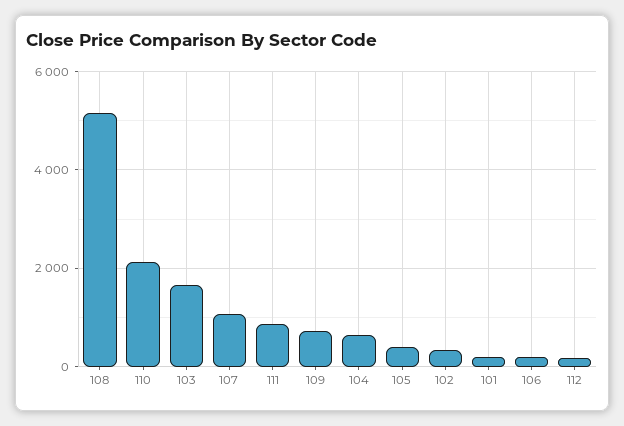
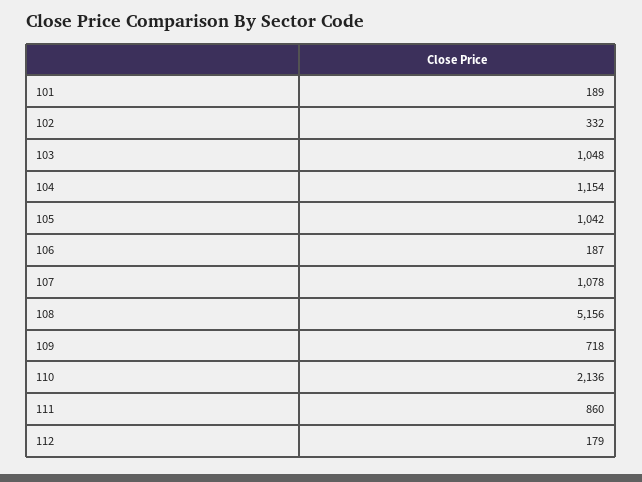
103: 1600 -> 1048
104: 600 -> 1154
105: 400 -> 1042

